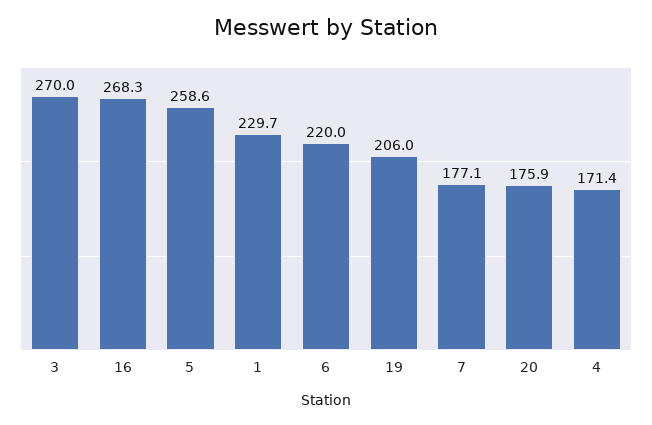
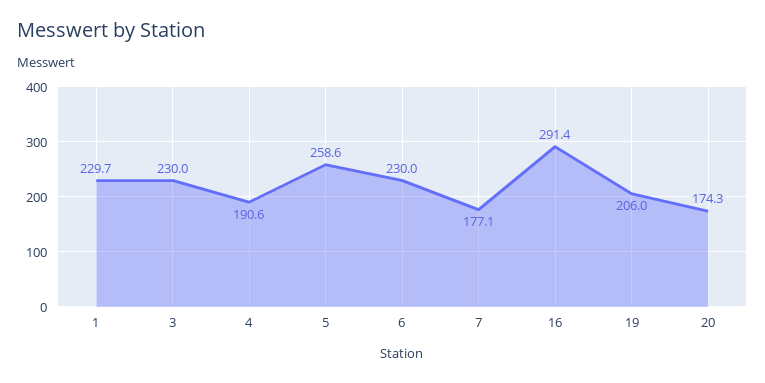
3: 270 -> 230
16: 268.3 -> 291.4
6: 220 -> 230
20: 175.9 -> 174.3
4: 171.4 -> 190.6

